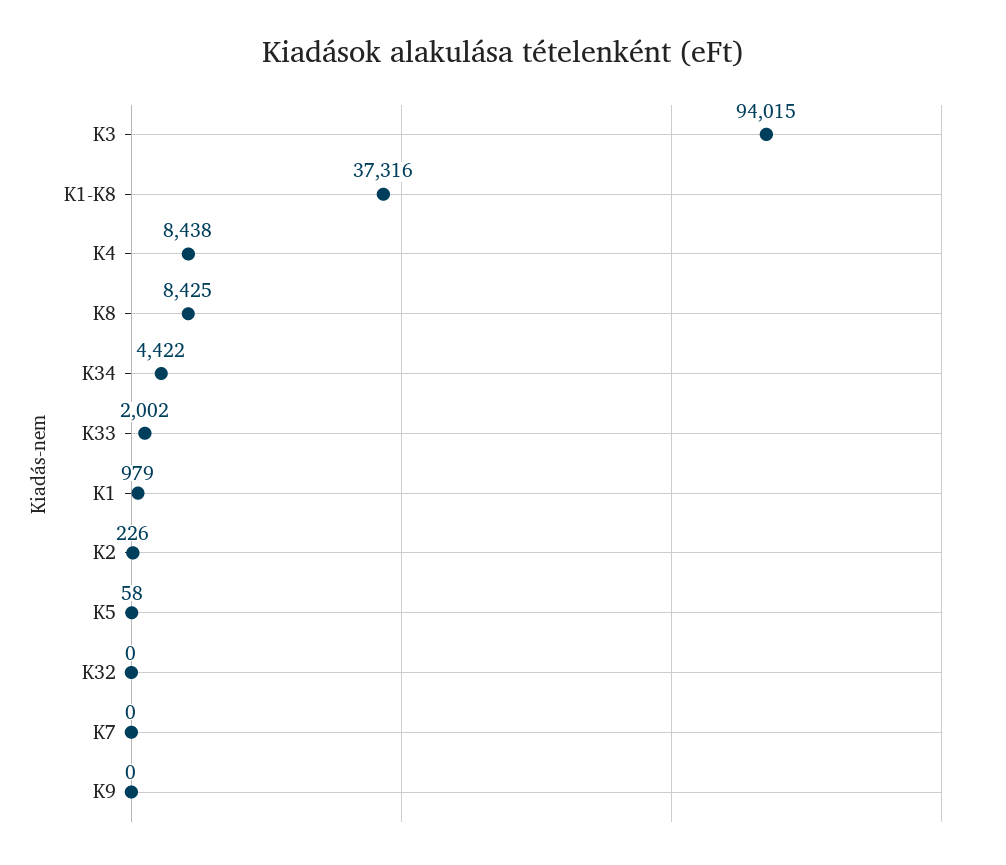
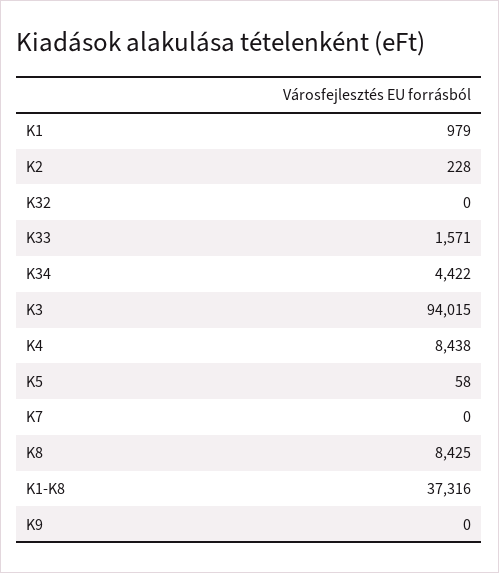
K33: 2002 -> 1571
K2: 226 -> 228

